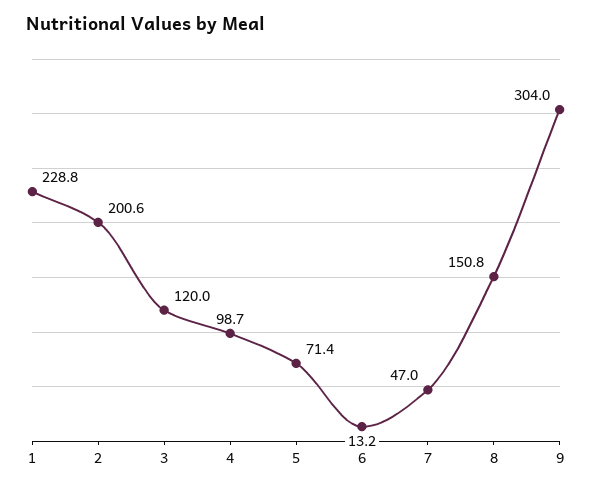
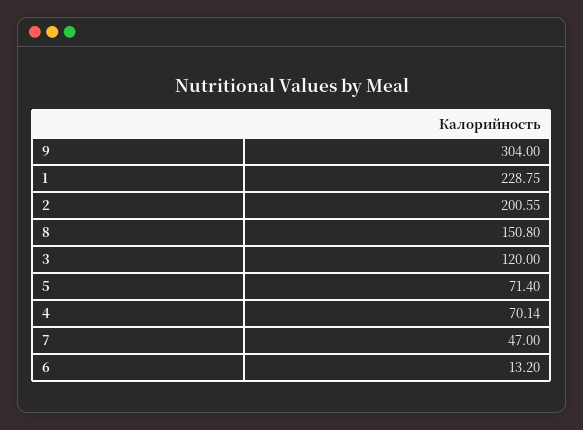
4: 98.7 -> 70.14

